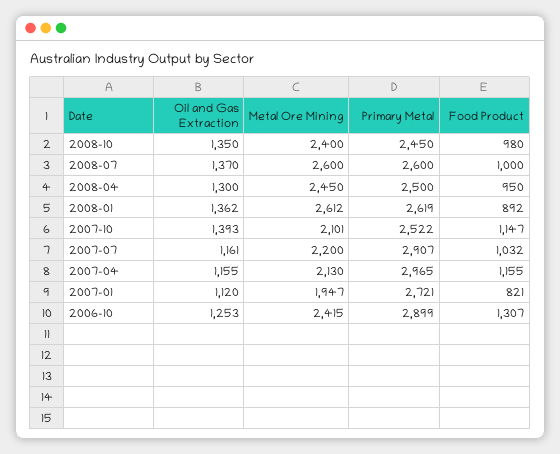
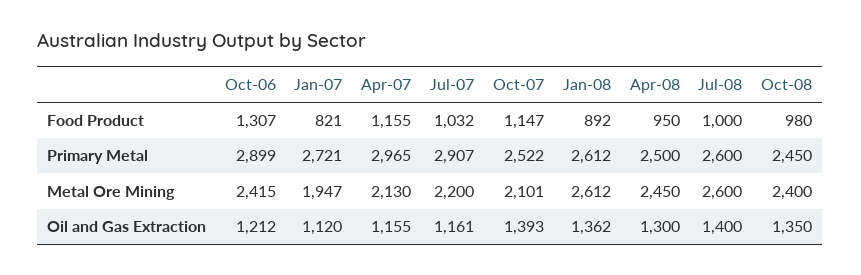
Oil and Gas Extraction, 2008-07: 1370 -> 1400
Primary Metal, 2008-01: 2619 -> 2612
Oil and Gas Extraction, 2006-10: 1253 -> 1212

